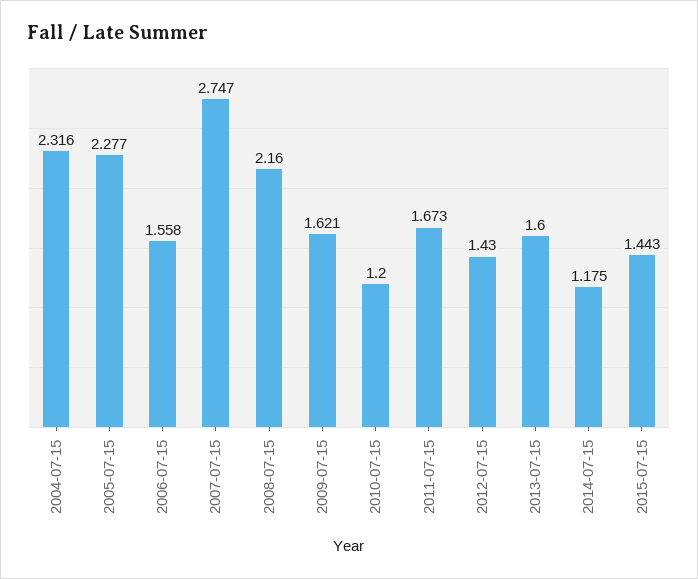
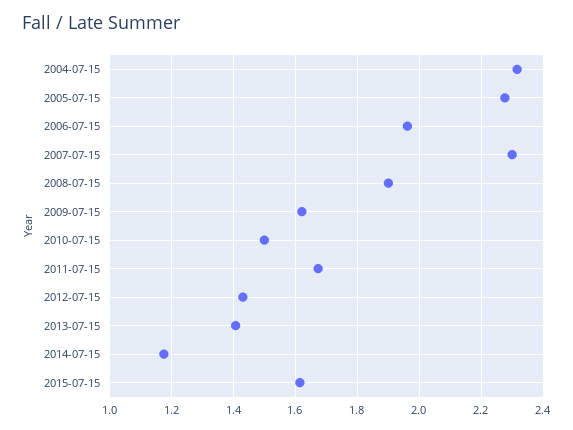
2006-07-15: 1.558 -> 1.96
2007-07-15: 2.747 -> 2.3
2008-07-15: 2.16 -> 1.9
2010-07-15: 1.2 -> 1.5
2013-07-15: 1.6 -> 1.4
2015-07-15: 1.443 -> 1.62

